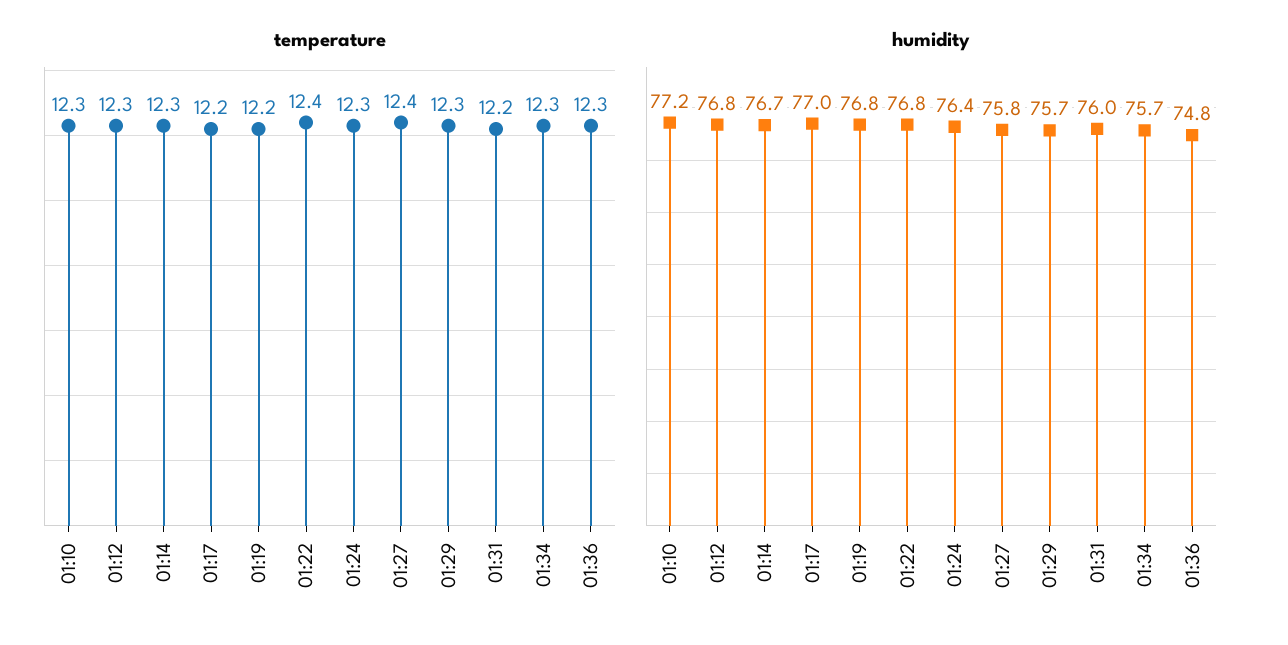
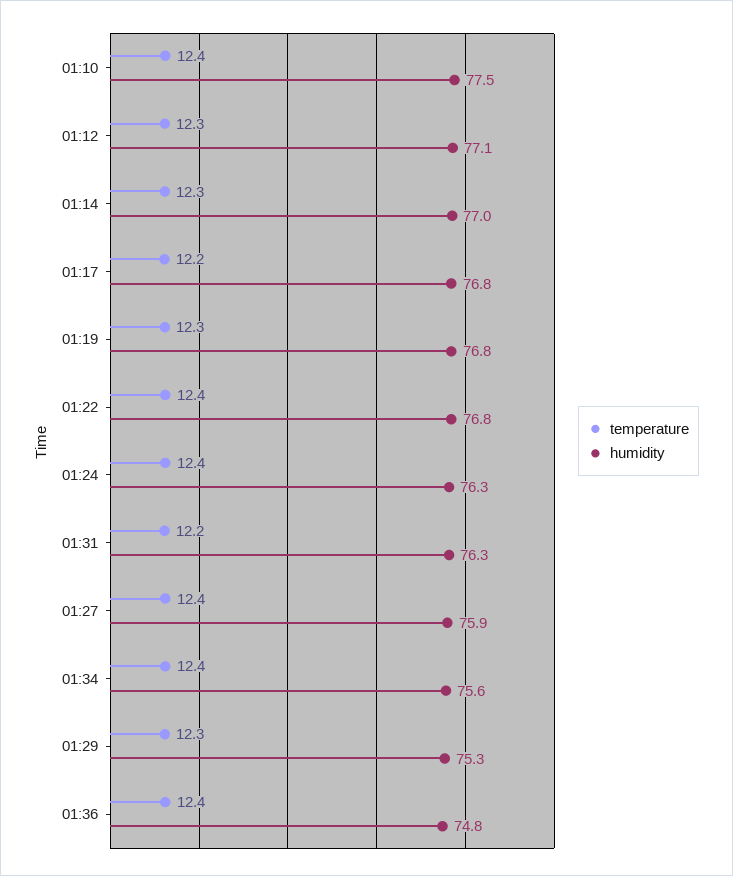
temperature, 01:10: 12.3 -> 12.4
temperature, 01:19: 12.2 -> 12.3
temperature, 01:24: 12.3 -> 12.4
temperature, 01:34: 12.3 -> 12.4
temperature, 01:36: 12.3 -> 12.4
humidity, 01:10: 77.2 -> 77.5
humidity, 01:12: 76.8 -> 77.1
humidity, 01:14: 76.7 -> 77
humidity, 01:17: 77 -> 76.8
humidity, 01:24: 76.4 -> 76.3
humidity, 01:27: 75.8 -> 75.9
humidity, 01:29: 75.7 -> 75.3
humidity, 01:31: 76 -> 76.3
humidity, 01:34: 75.7 -> 75.6

